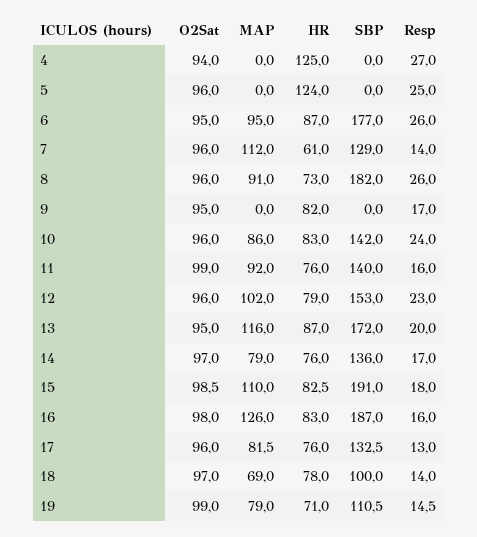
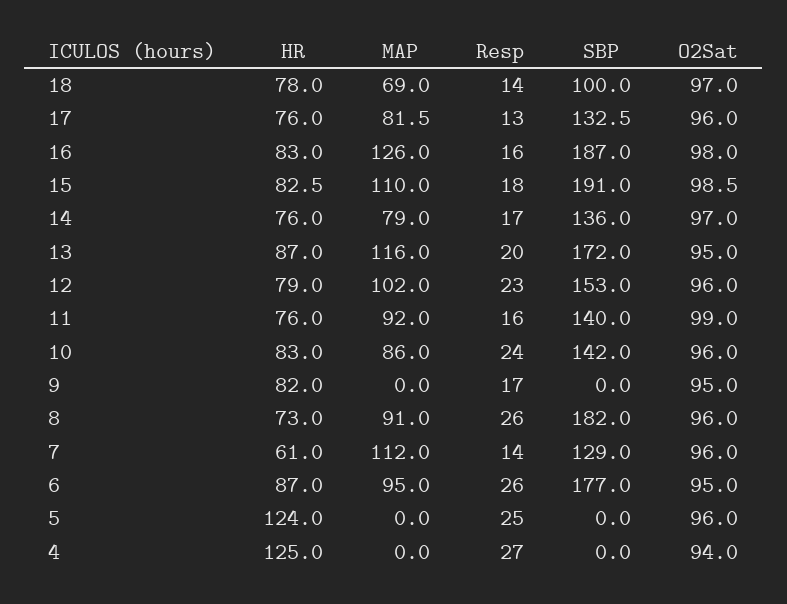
O2Sat, 19: 99 -> none
MAP, 19: 79 -> none
HR, 19: 71 -> none
SBP, 19: 110.5 -> none
Resp, 19: 14.5 -> none

